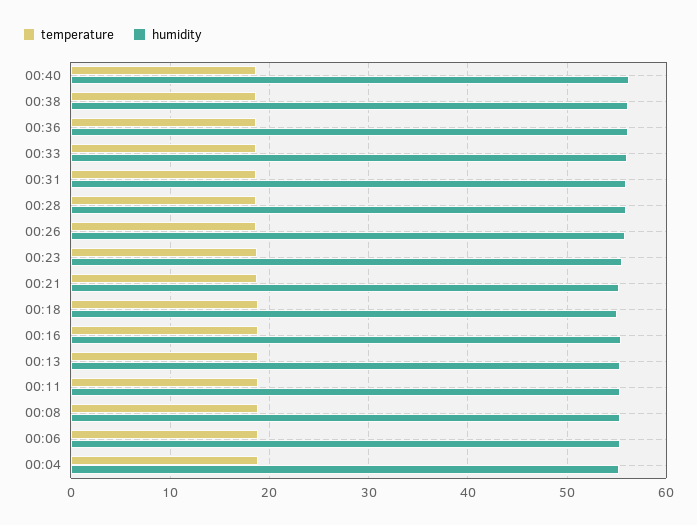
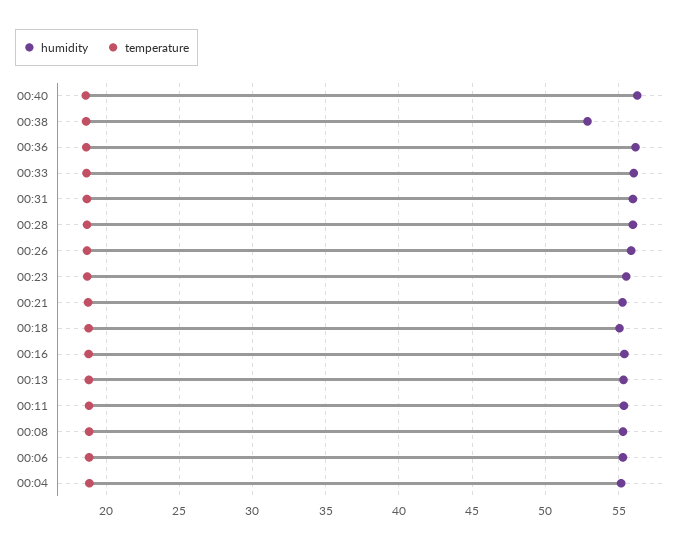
humidity, 00:38: 56 -> 53

